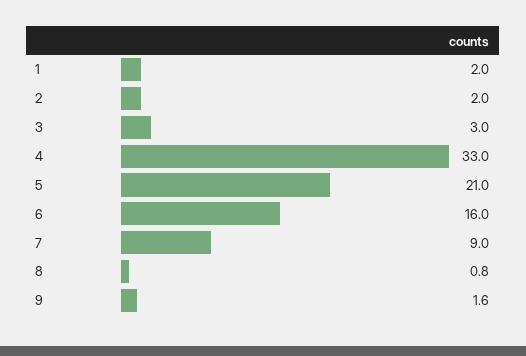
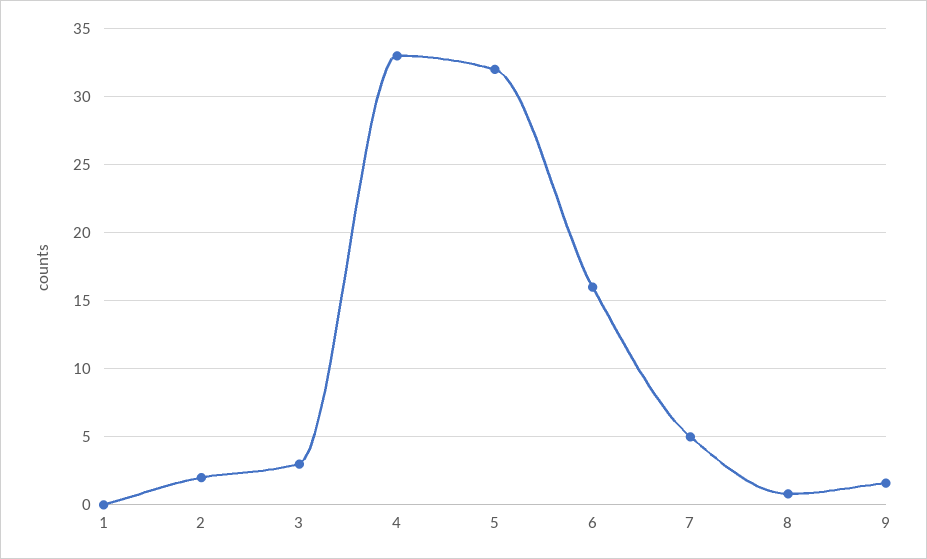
1: 2 -> 0
5: 21 -> 32
7: 9 -> 5

